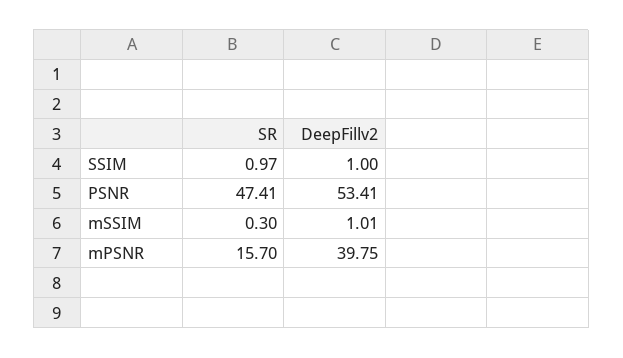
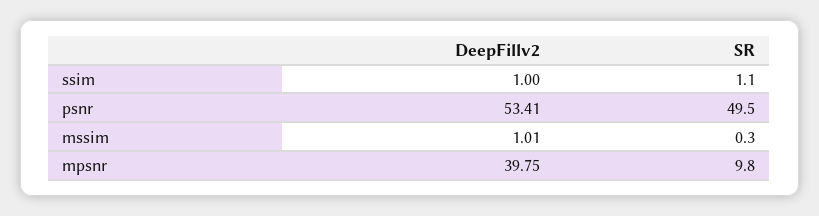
SR, SSIM: 0.97 -> 1.1
SR, PSNR: 47.41 -> 49.5
SR, mPSNR: 15.7 -> 9.8

